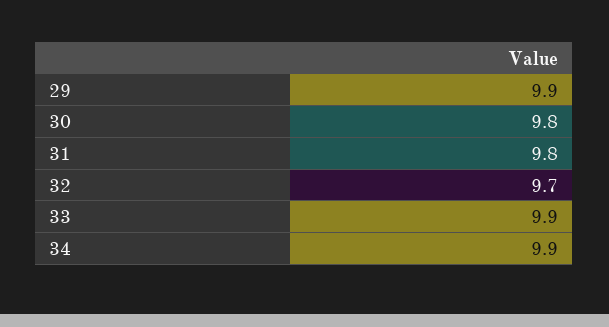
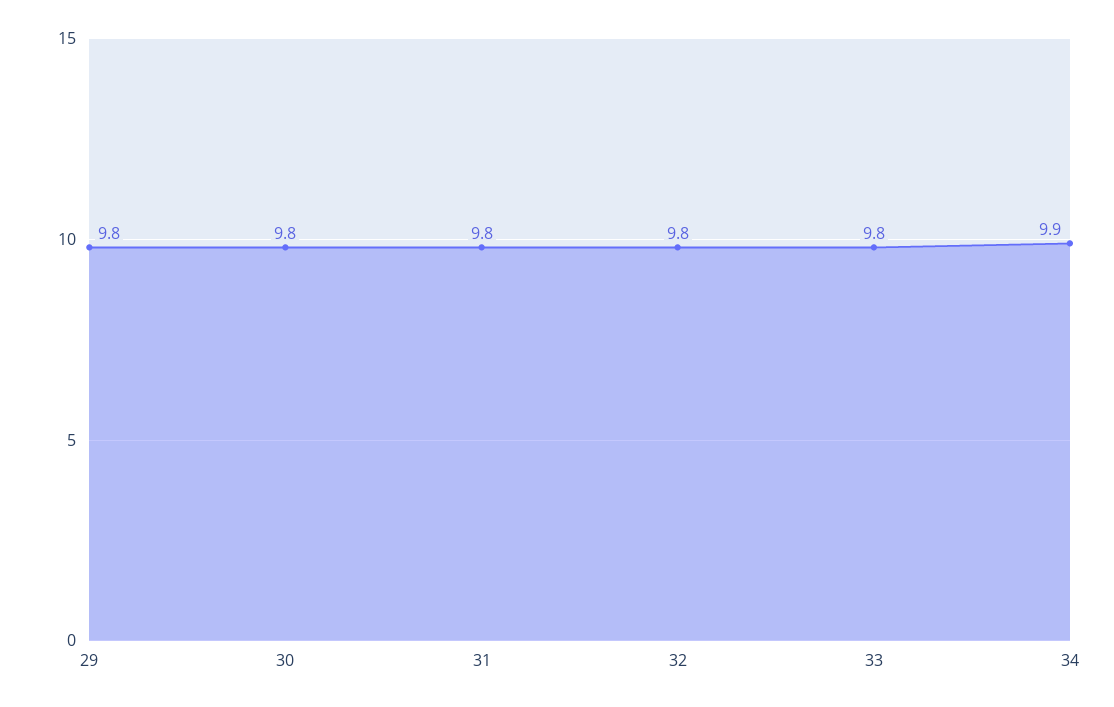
29: 9.9 -> 9.8
32: 9.7 -> 9.8
33: 9.9 -> 9.8

